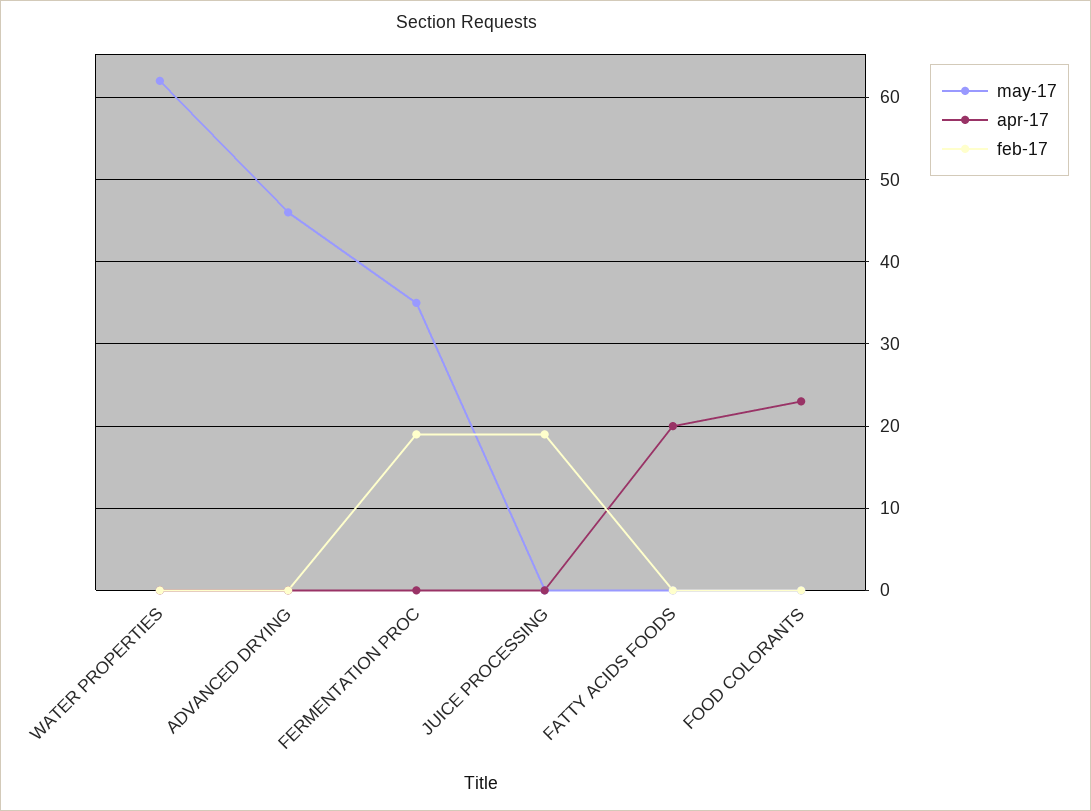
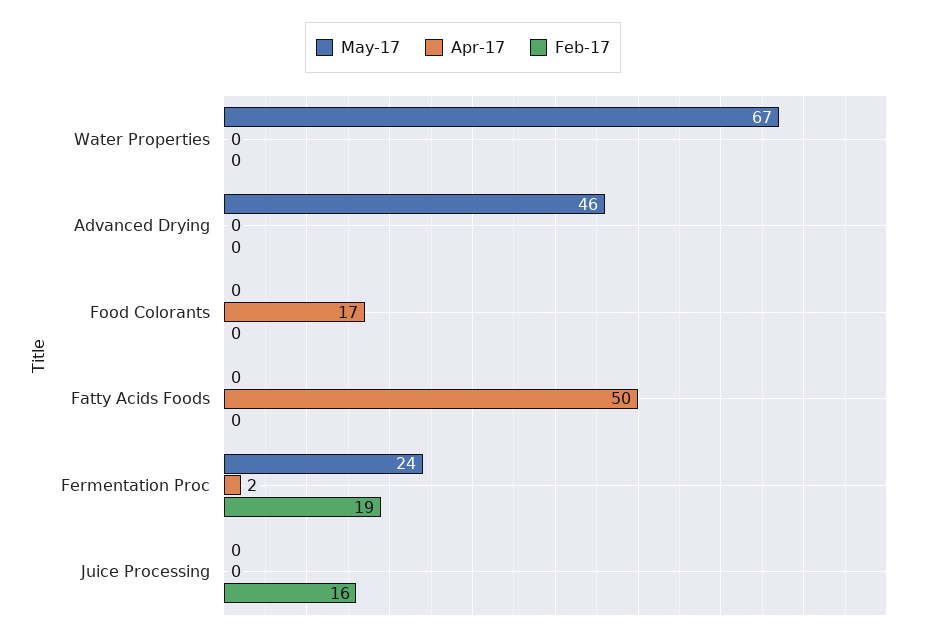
may-17, WATER PROPERTIES: 62 -> 67
may-17, FERMENTATION PROC: 35 -> 24
apr-17, FERMENTATION PROC: 0 -> 2
feb-17, JUICE PROCESSING: 19 -> 16
apr-17, FATTY ACIDS FOODS: 20 -> 50
apr-17, FOOD COLORANTS: 23 -> 17

